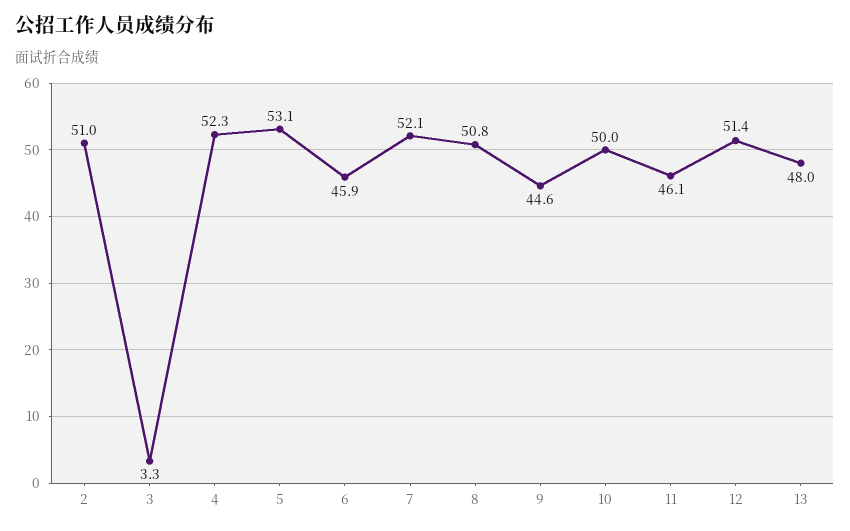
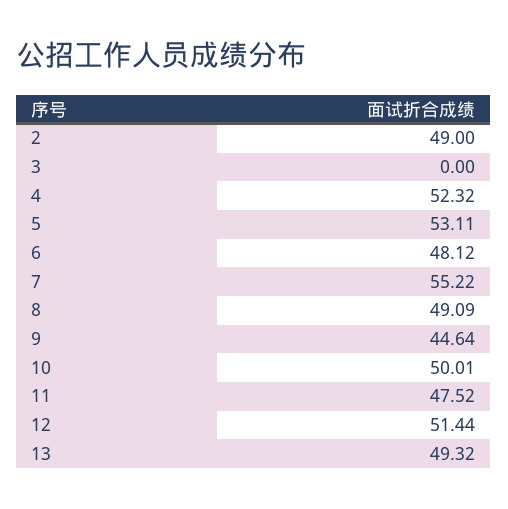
2: 51 -> 49
3: 3.3 -> 0
6: 45.9 -> 48.12
7: 52.1 -> 55.22
8: 50.8 -> 49.09
11: 46.1 -> 47.52
13: 48 -> 49.32

